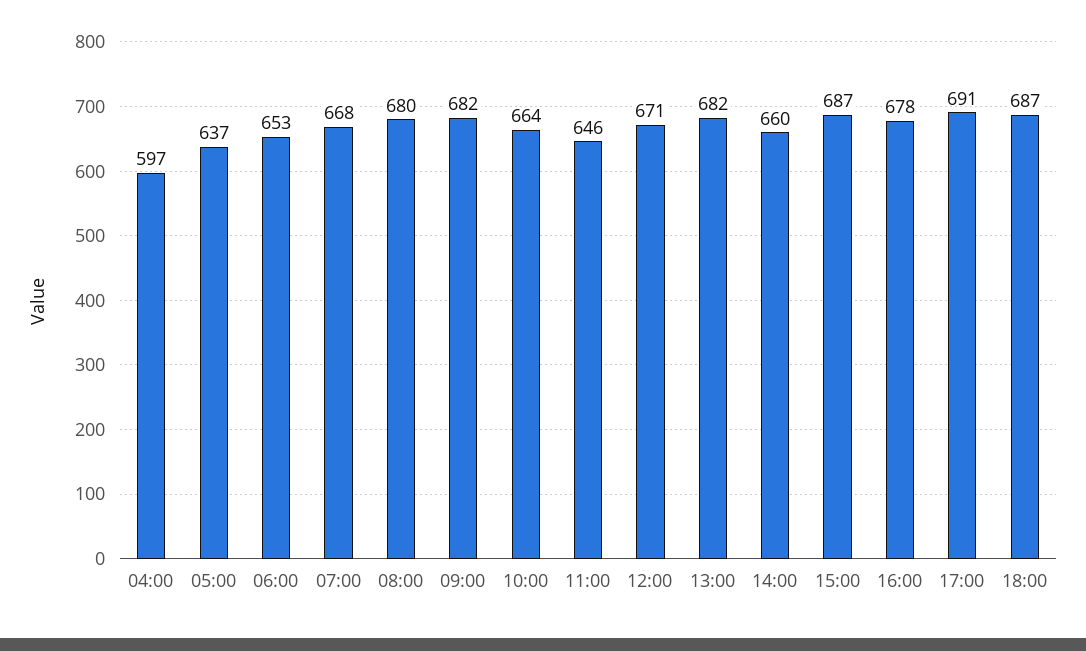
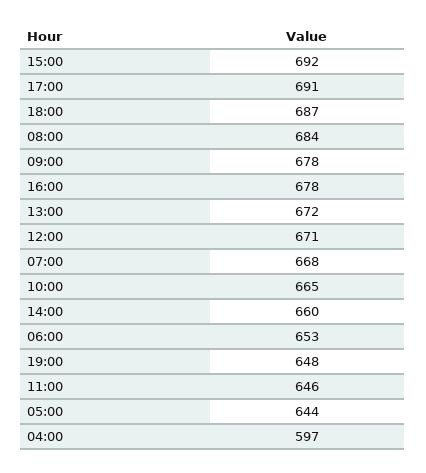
05:00: 637 -> 644
08:00: 680 -> 684
09:00: 682 -> 678
10:00: 664 -> 665
13:00: 682 -> 672
15:00: 687 -> 692
19:00: none -> 648

